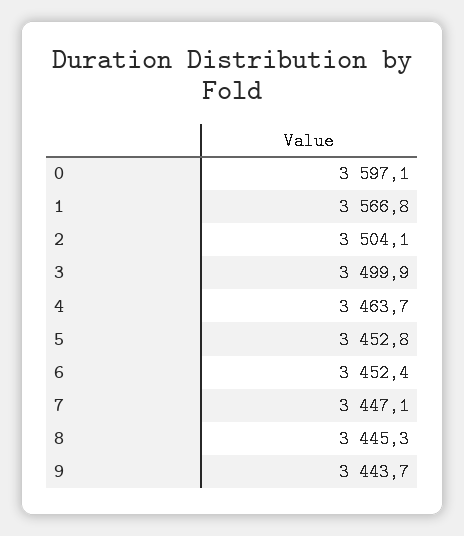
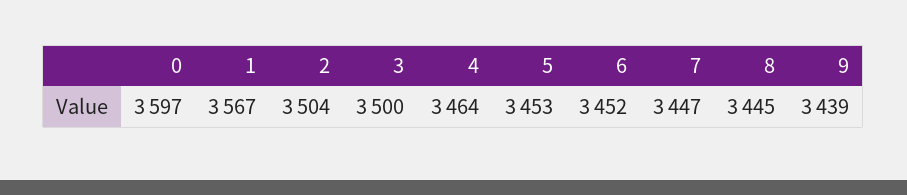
9: 3443.7 -> 3439

